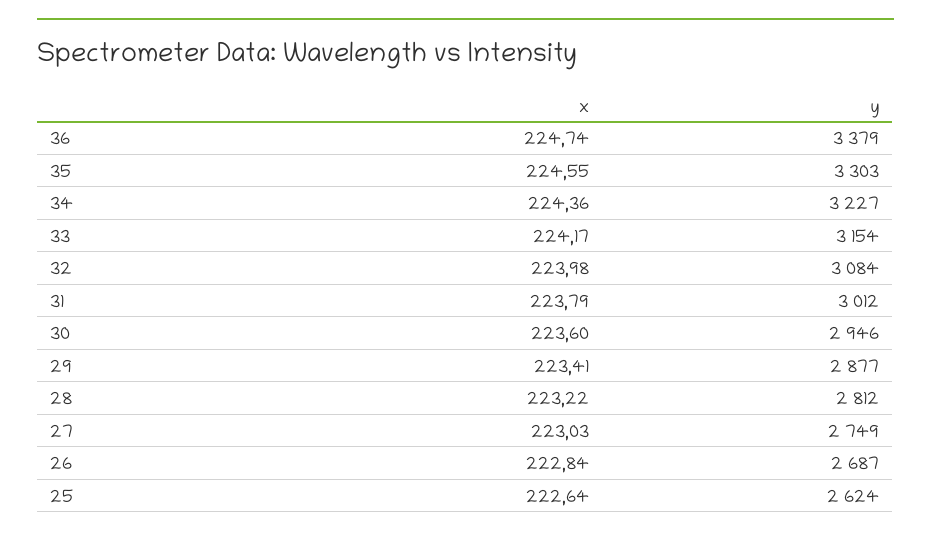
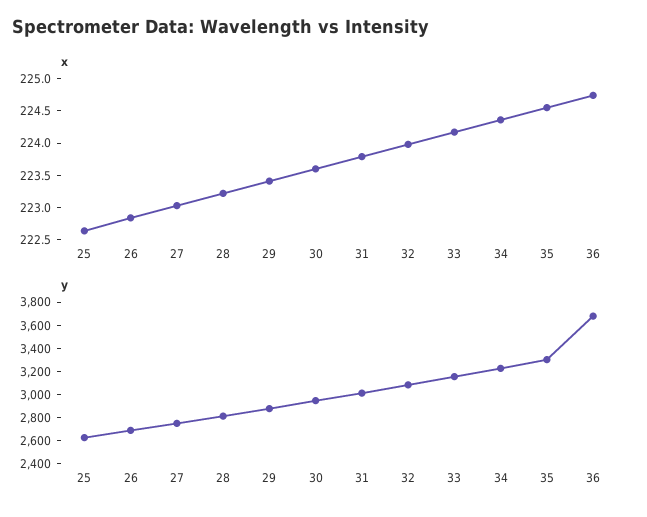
y, 36: 3379 -> 3700

